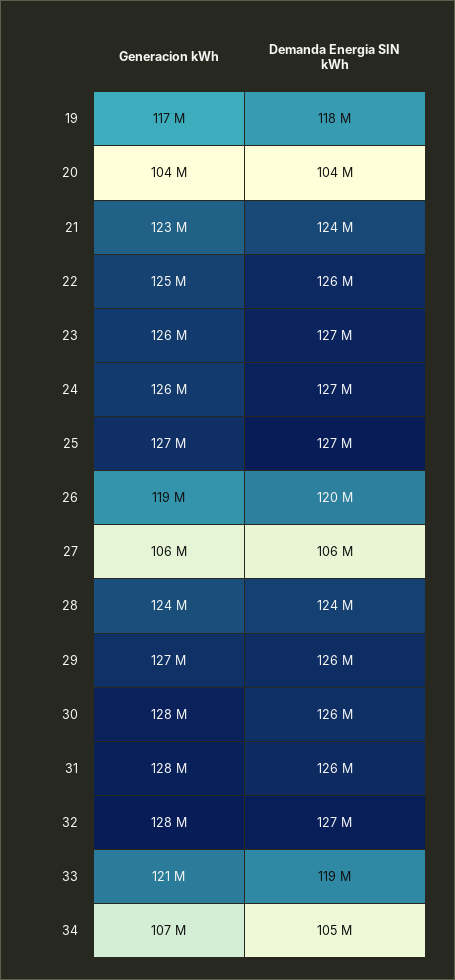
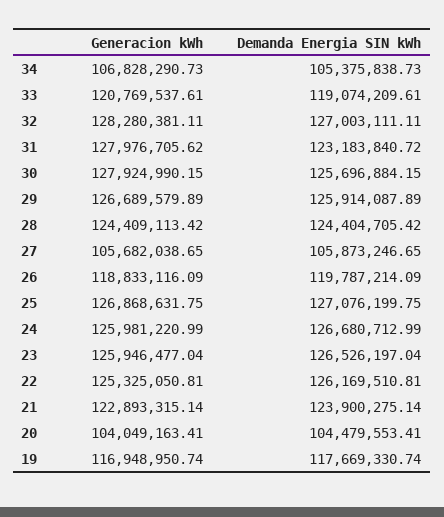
Demanda Energia SIN kWh, 31: 126000000 -> 123183840.72

